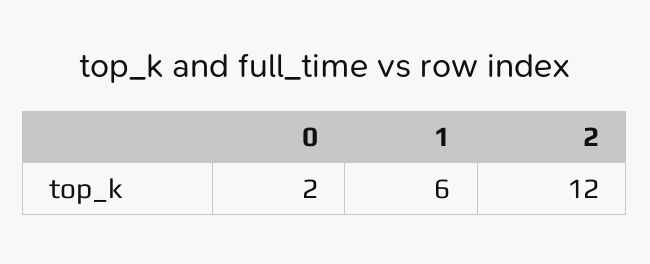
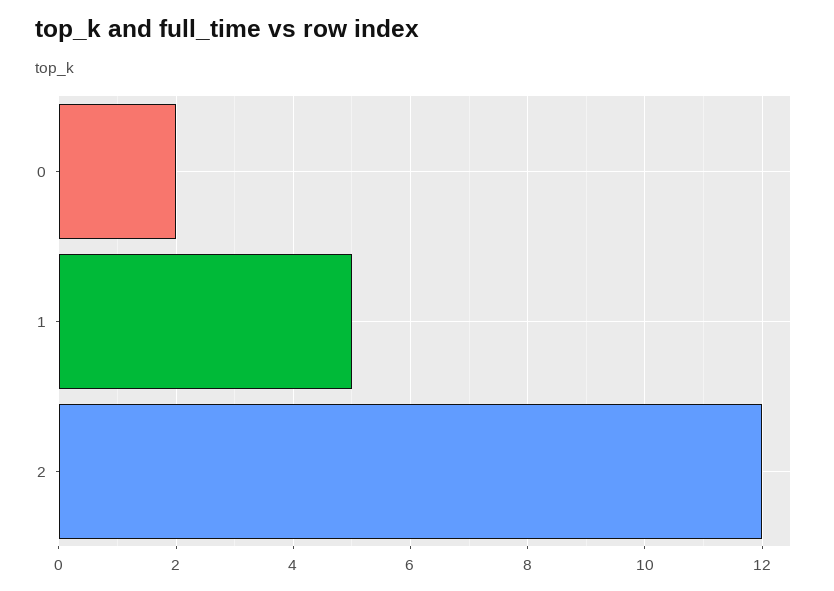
1: 6 -> 5

